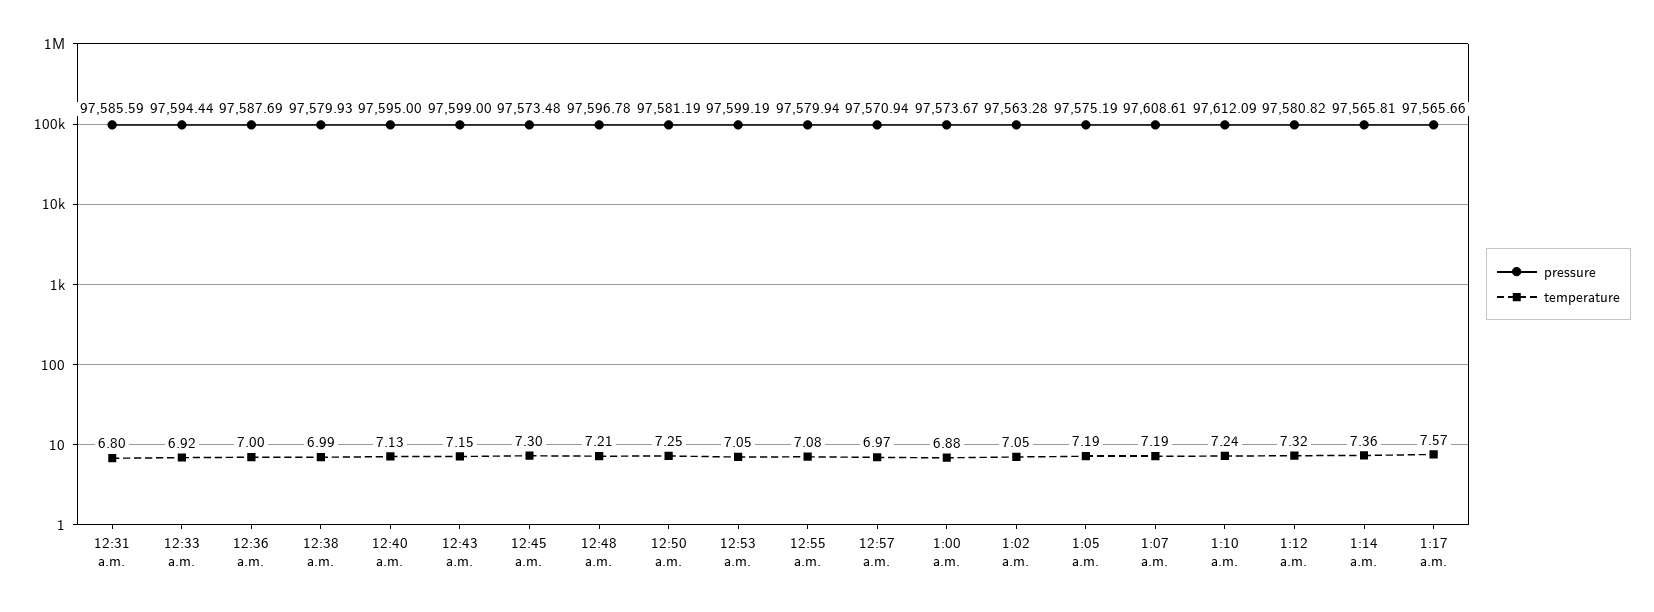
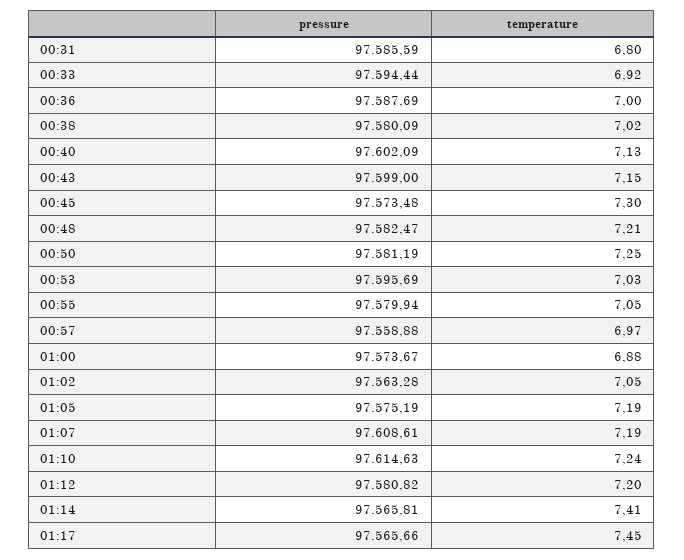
pressure, 12:38 a.m.: 97579.93 -> 97580.09
temperature, 12:38 a.m.: 6.99 -> 7.02
pressure, 12:40 a.m.: 97595 -> 97602.09
pressure, 12:48 a.m.: 97596.78 -> 97582.47
pressure, 12:53 a.m.: 97599.19 -> 97595.69
temperature, 12:53 a.m.: 7.05 -> 7.03
temperature, 12:55 a.m.: 7.08 -> 7.05
pressure, 12:57 a.m.: 97570.94 -> 97558.88
pressure, 1:10 a.m.: 97612.09 -> 97614.63
temperature, 1:12 a.m.: 7.32 -> 7.2
temperature, 1:14 a.m.: 7.36 -> 7.41
temperature, 1:17 a.m.: 7.57 -> 7.45

